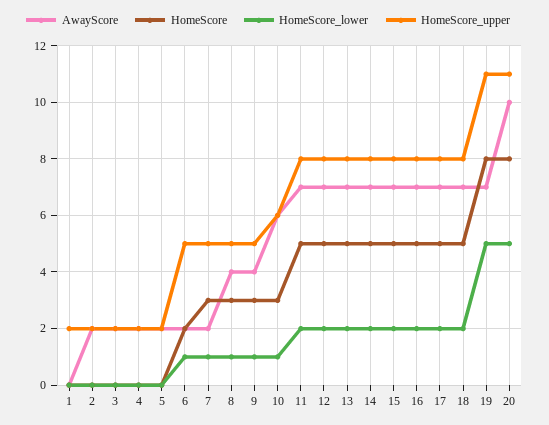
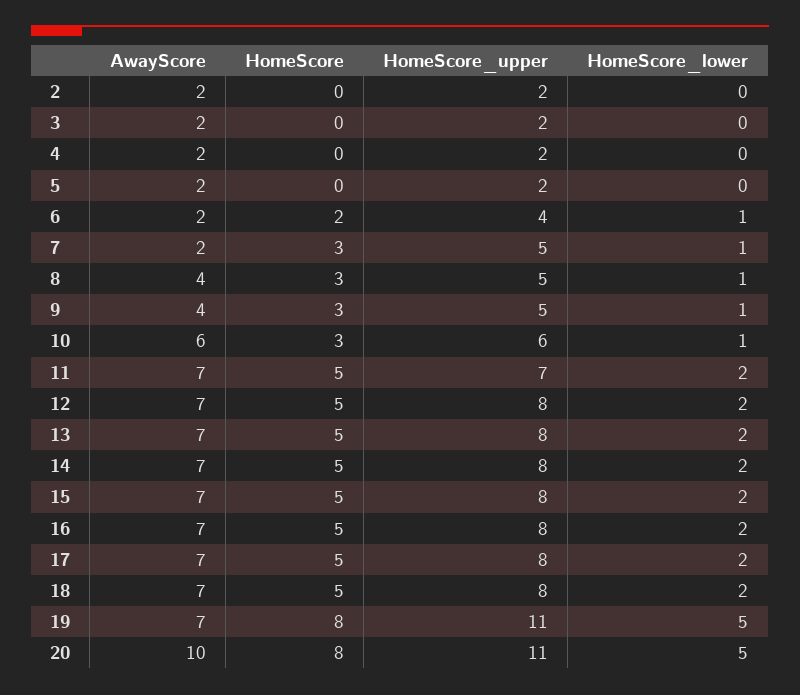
AwayScore, 1: 0 -> none
HomeScore, 1: 0 -> none
HomeScore_lower, 1: 0 -> none
HomeScore_upper, 1: 2 -> none
HomeScore_upper, 6: 5 -> 4
HomeScore_upper, 11: 8 -> 7

